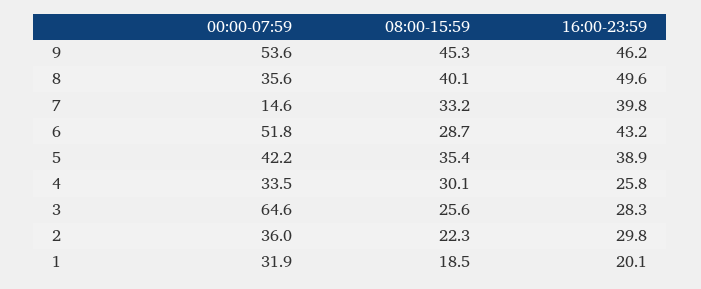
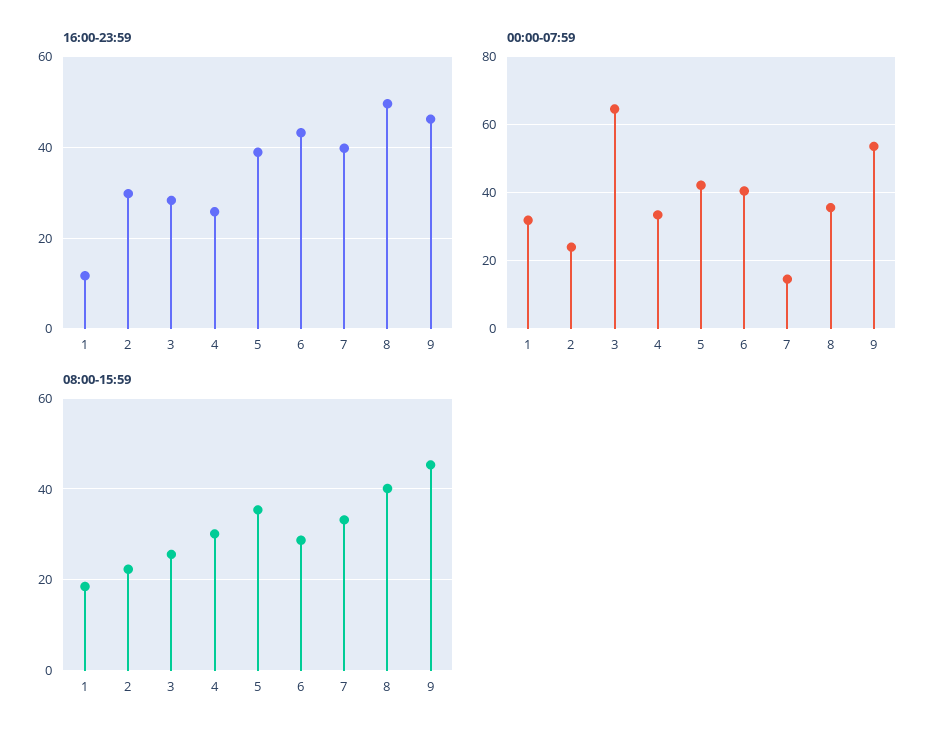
00:00-07:59, 6: 51.8 -> 40
00:00-07:59, 2: 36 -> 24
16:00-23:59, 1: 20.1 -> 12

